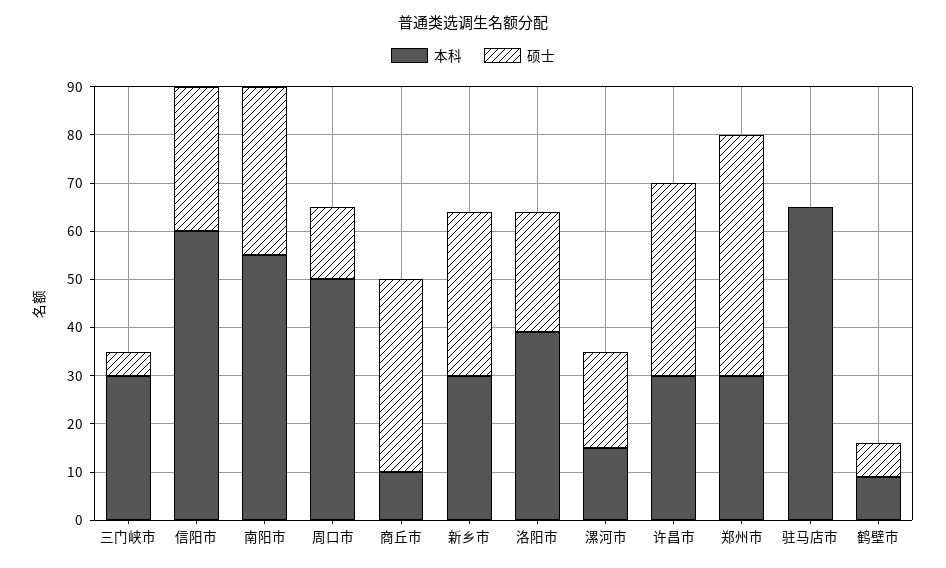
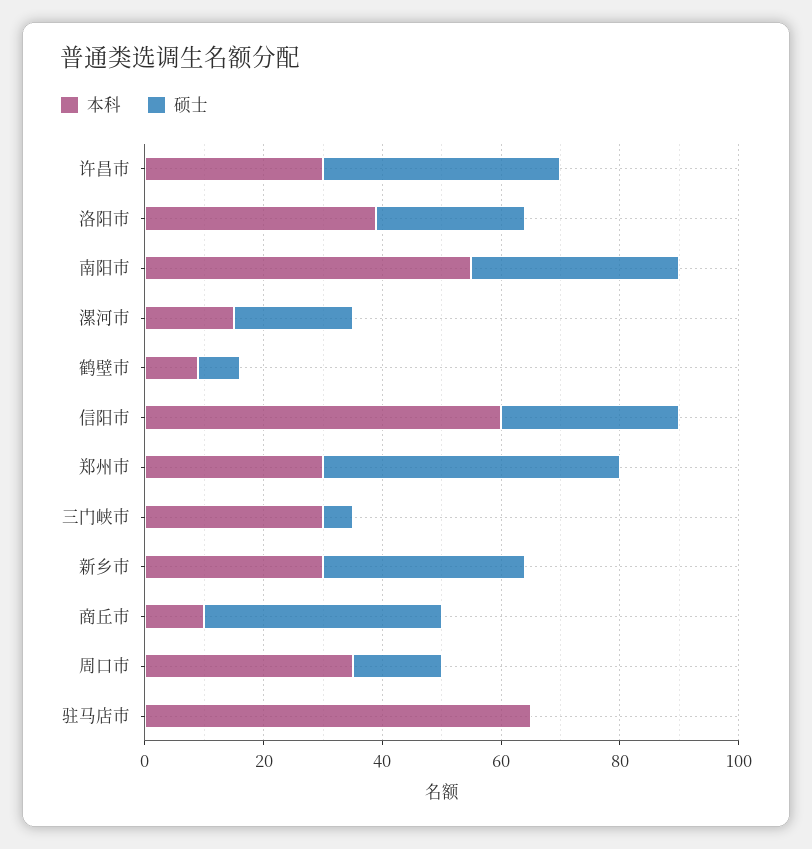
本科, 周口市: 50 -> 35

